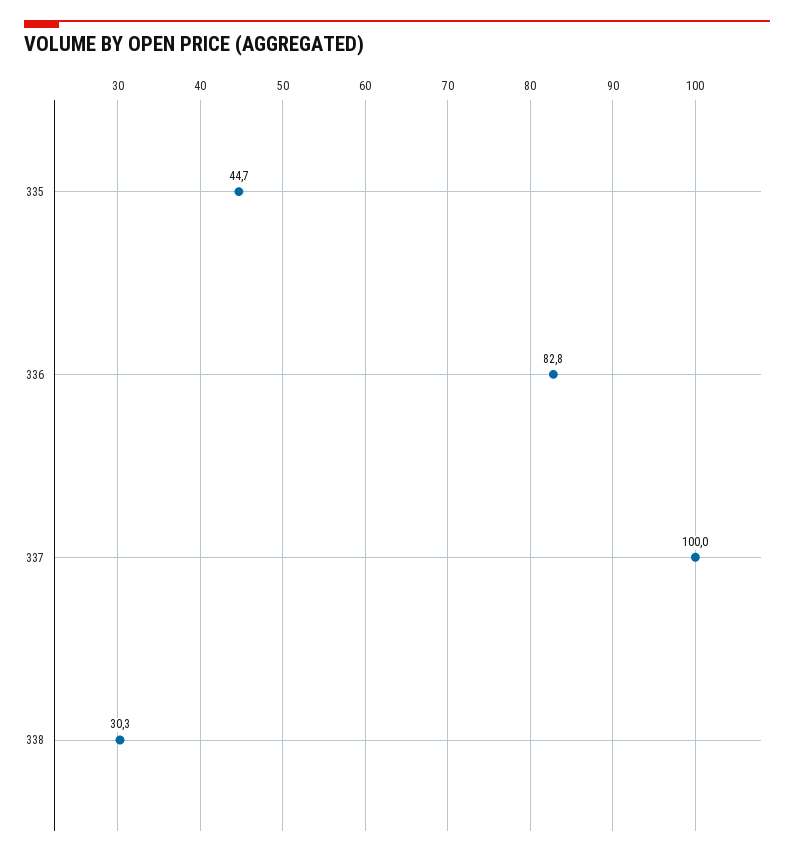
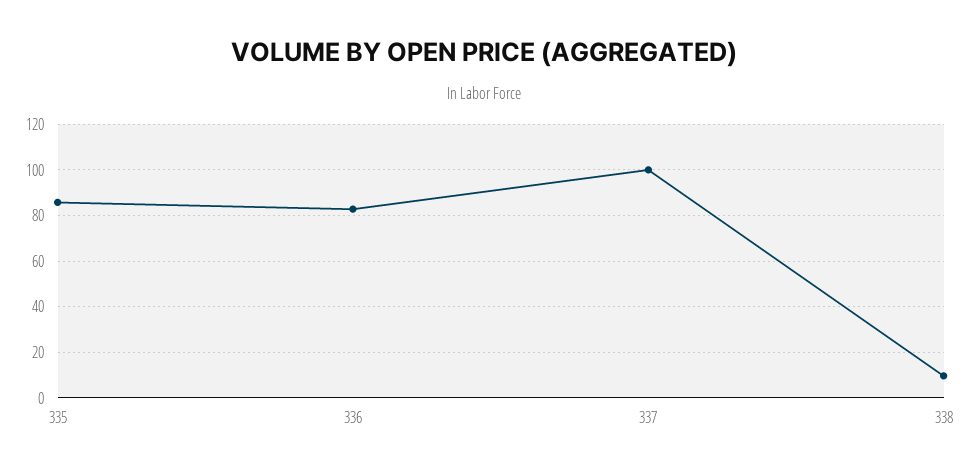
335: 44.7 -> 85
338: 30.3 -> 10

